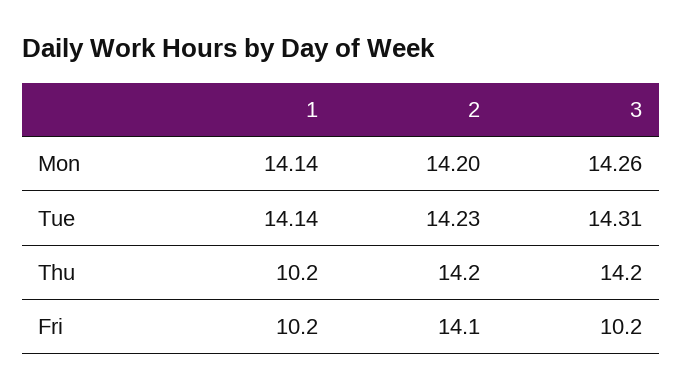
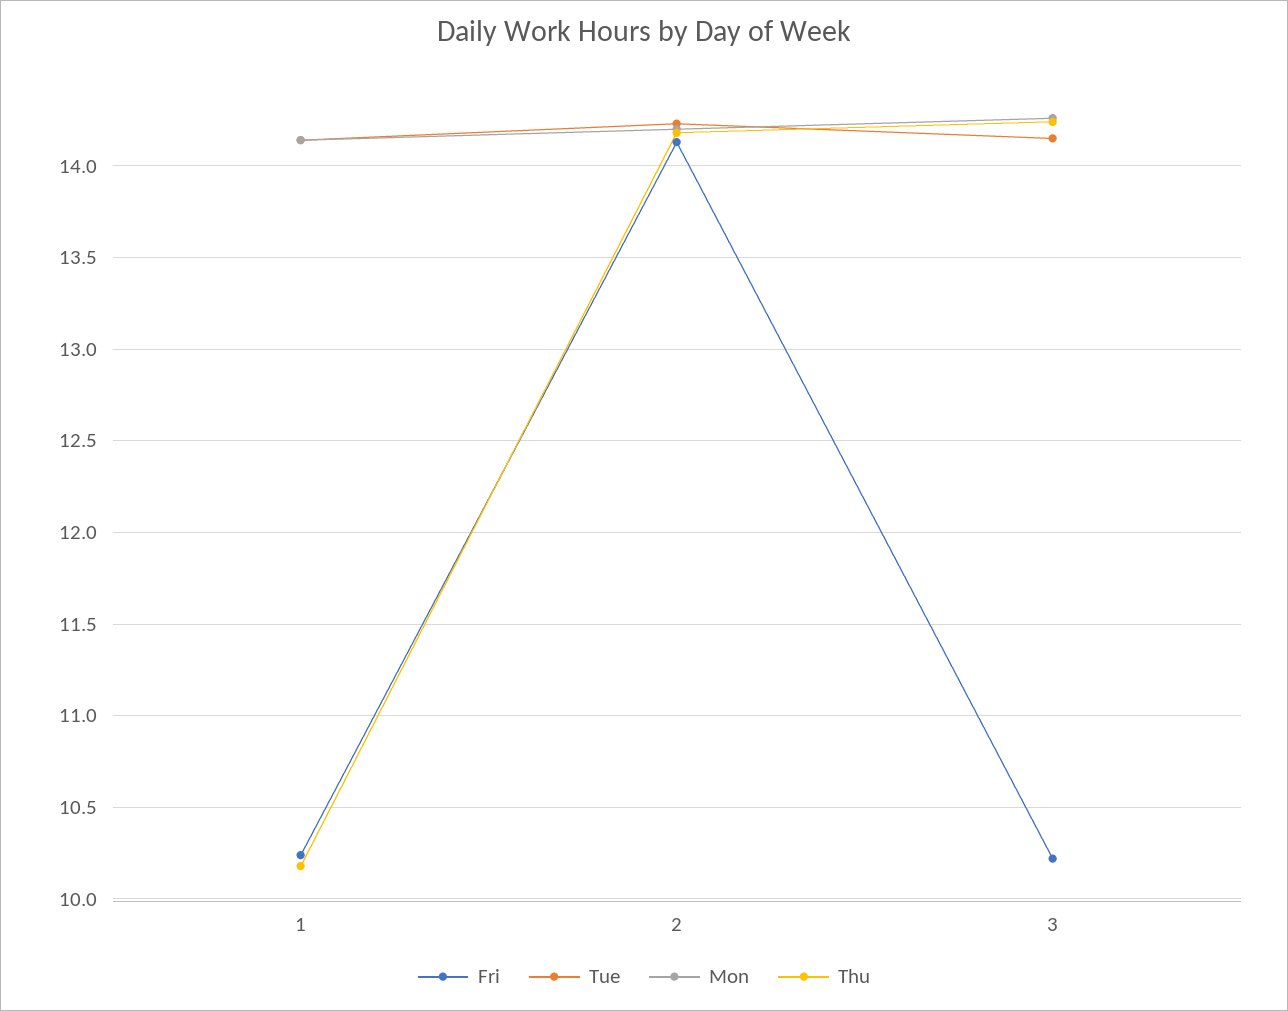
Tue, 3: 14.31 -> 14.15

